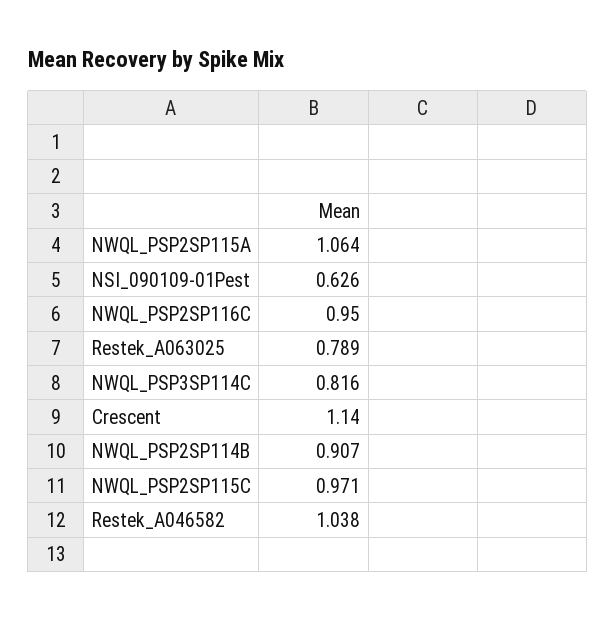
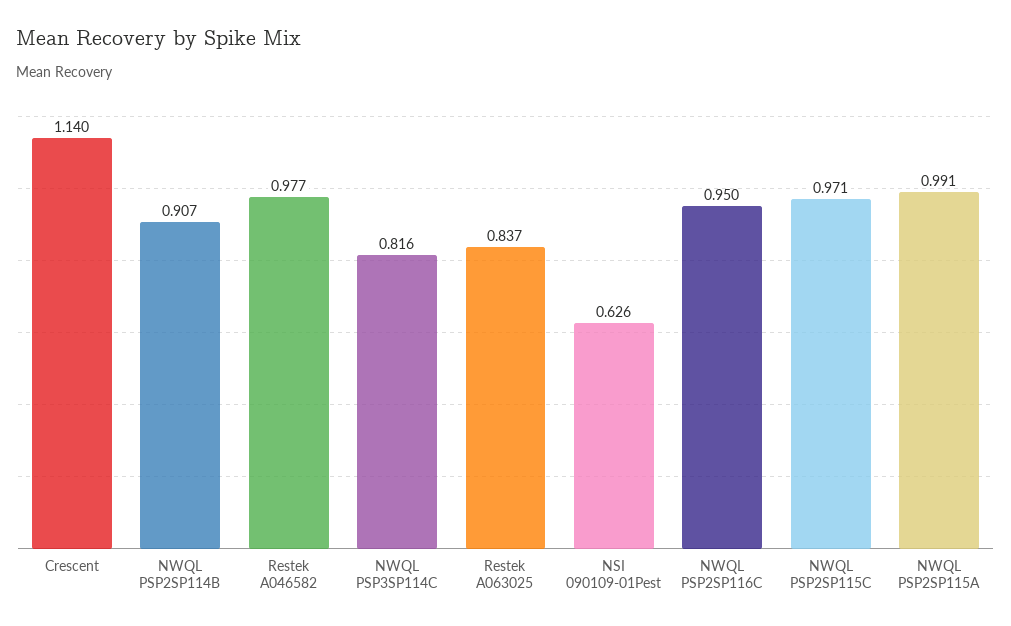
NWQL_PSP2SP115A: 1.064 -> 0.991
Restek_A063025: 0.789 -> 0.837
Restek_A046582: 1.038 -> 0.977

